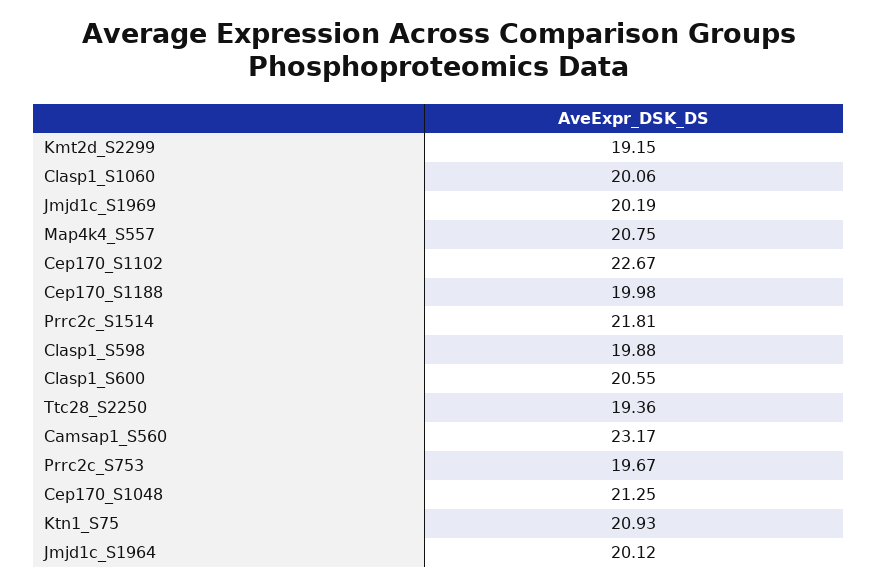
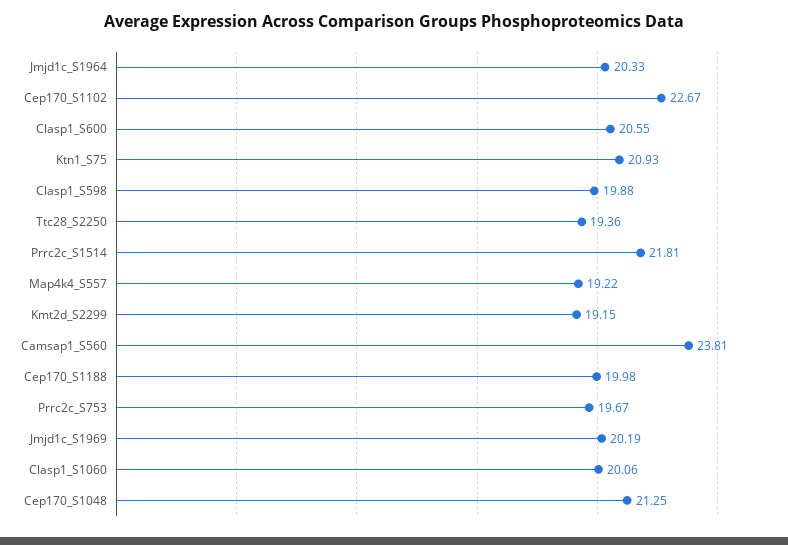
Map4k4_S557: 20.75 -> 19.22
Camsap1_S560: 23.17 -> 23.81
Jmjd1c_S1964: 20.12 -> 20.33

